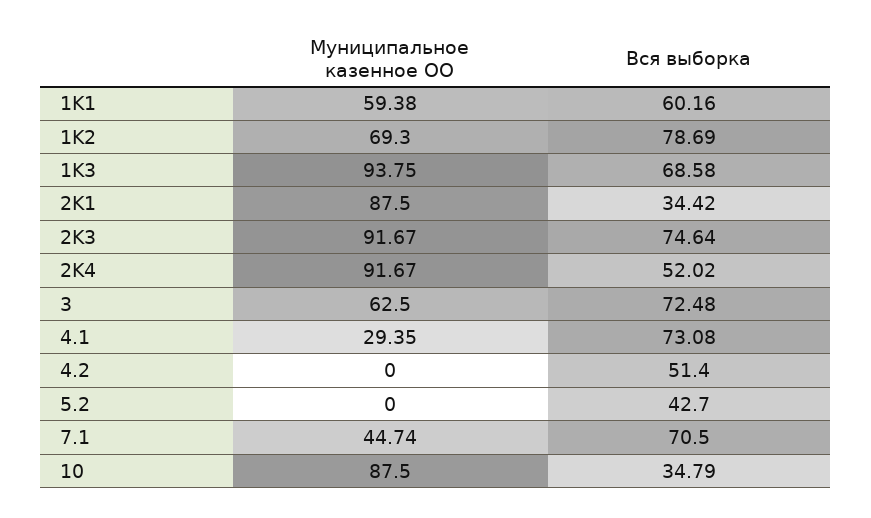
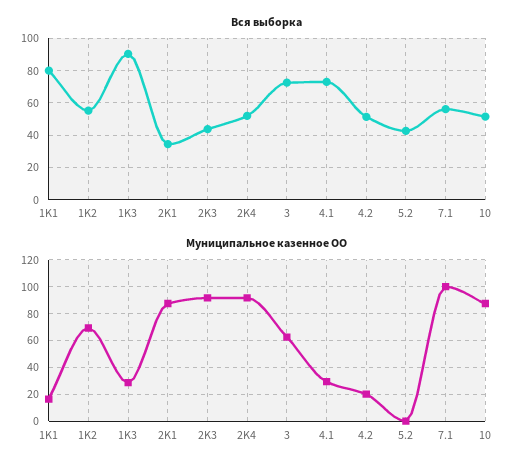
Муниципальное казенное ОО, 1K1: 59.38 -> 15
Вся выборка, 1K1: 60.16 -> 80
Вся выборка, 1K2: 78.69 -> 55
Муниципальное казенное ОО, 1K3: 93.75 -> 30
Вся выборка, 1K3: 68.58 -> 90
Вся выборка, 2K3: 74.64 -> 45
Муниципальное казенное ОО, 4.2: 0 -> 20
Муниципальное казенное ОО, 7.1: 44.74 -> 100
Вся выборка, 7.1: 70.5 -> 55
Вся выборка, 10: 34.79 -> 50

